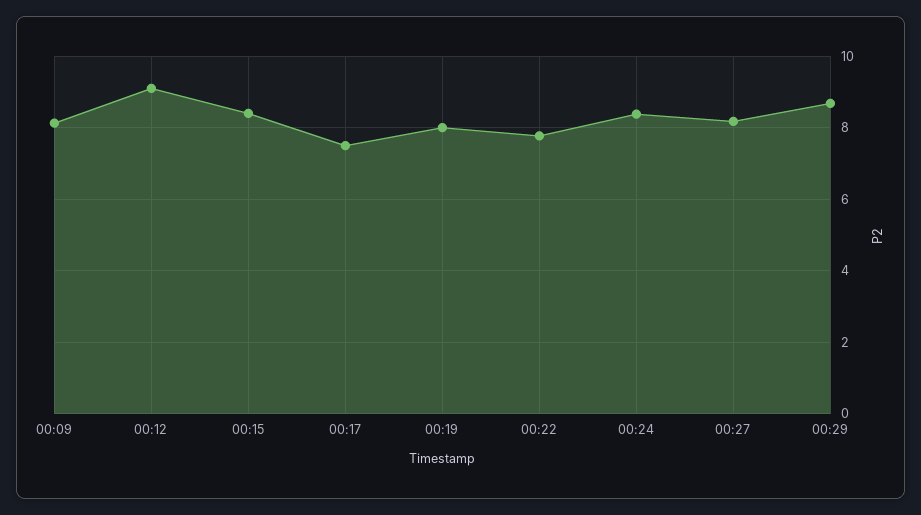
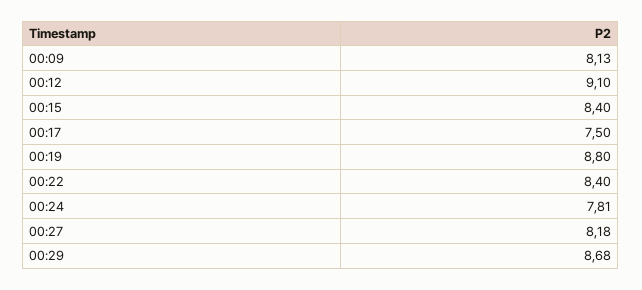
00:19: 8 -> 8.8
00:22: 7.8 -> 8.4
00:24: 8.4 -> 7.81

